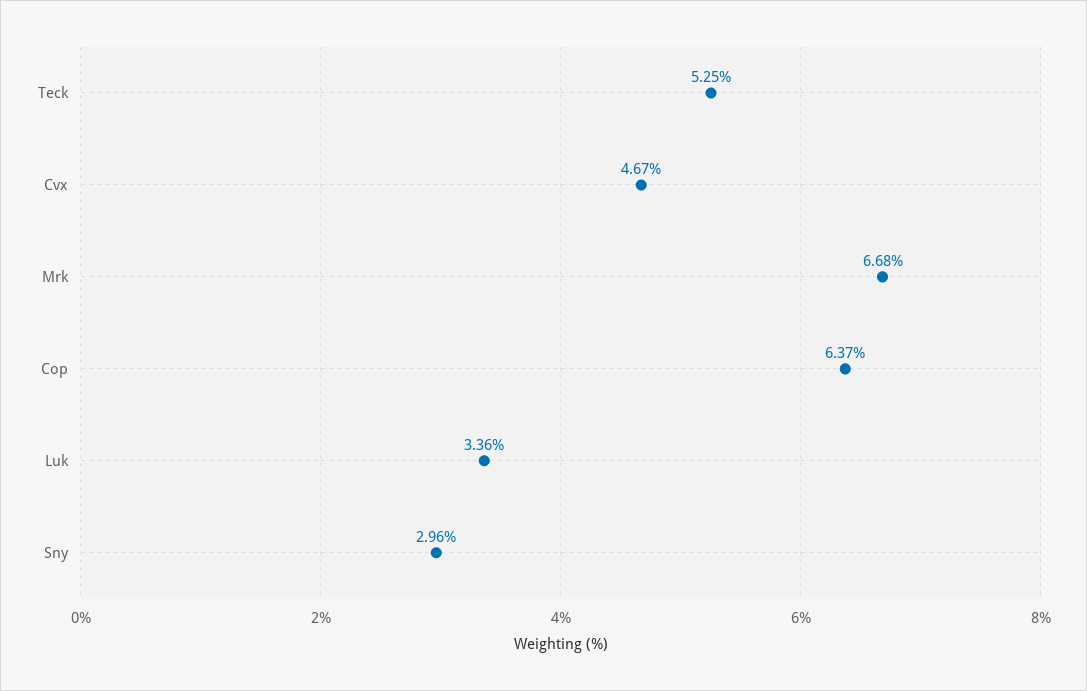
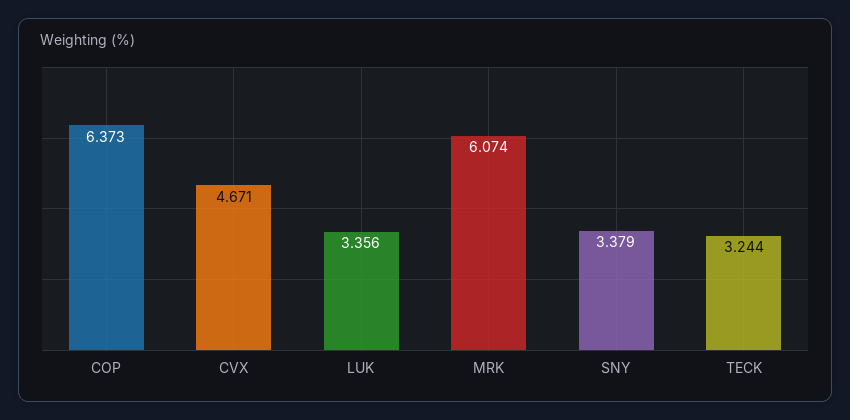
Teck: 5.25 -> 3.244
Mrk: 6.68 -> 6.074
Sny: 2.96 -> 3.379

